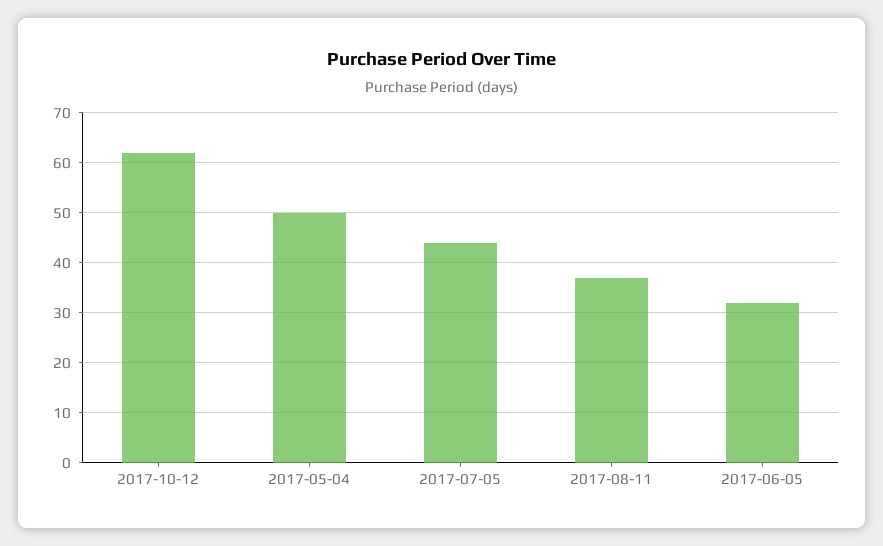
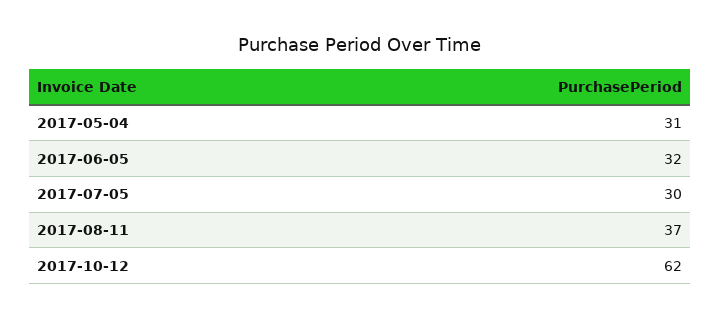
2017-05-04: 50 -> 31
2017-07-05: 45 -> 30

